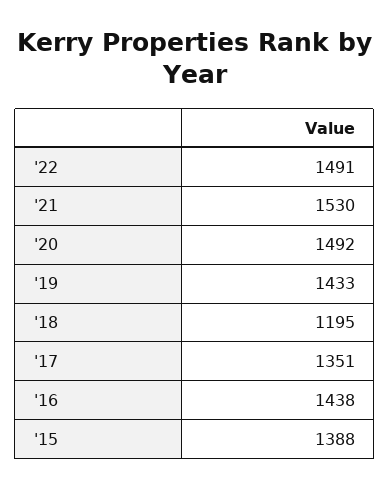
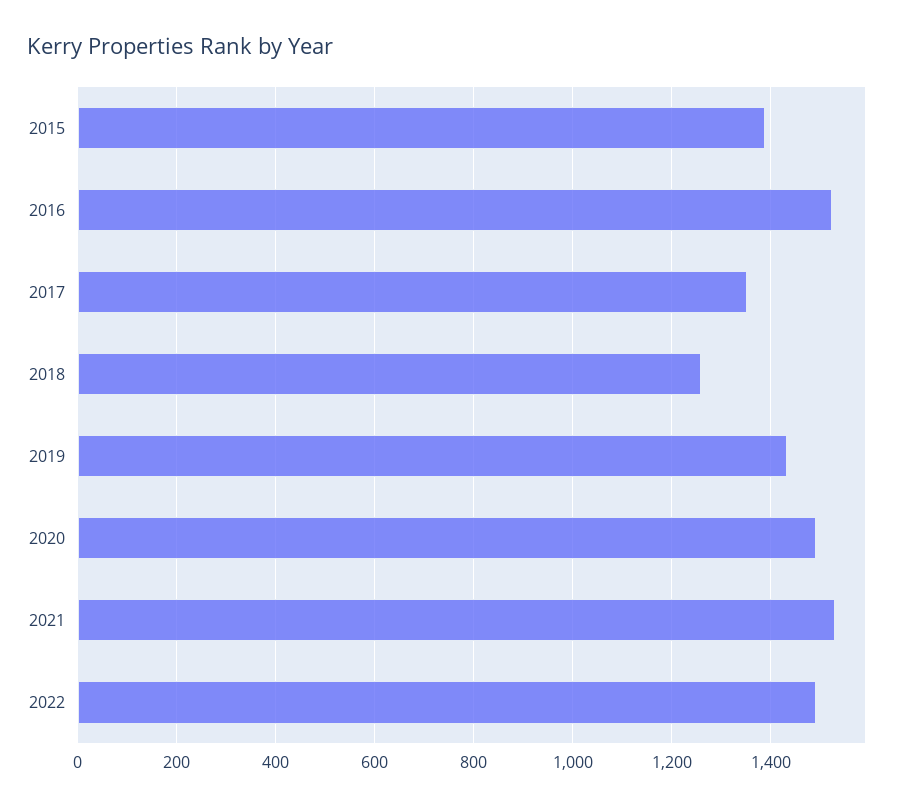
'18: 1195 -> 1260
'16: 1438 -> 1520

